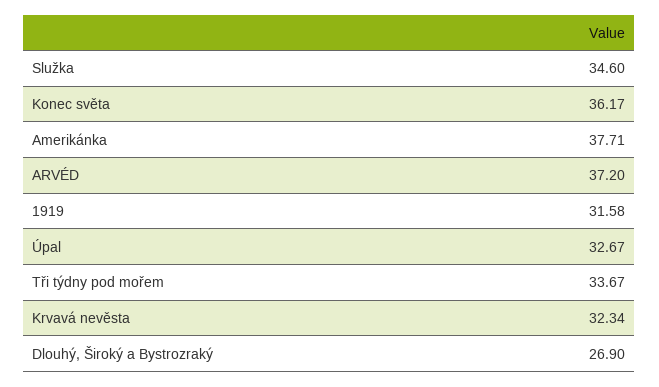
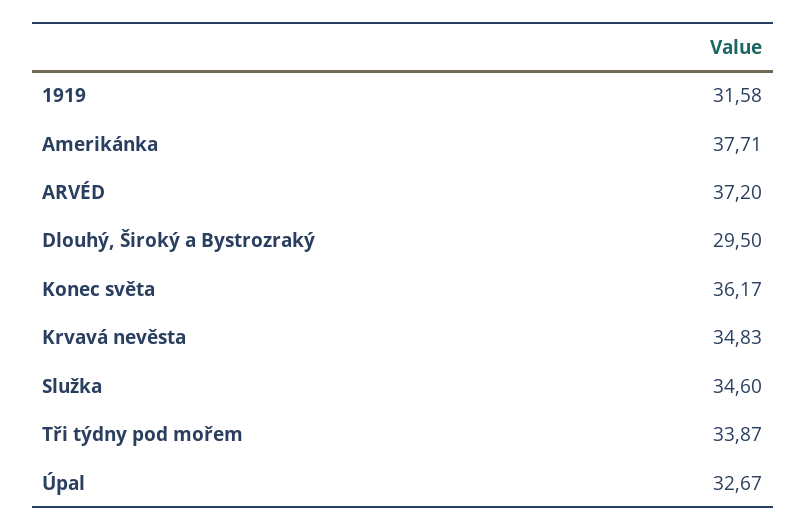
Tři týdny pod mořem: 33.67 -> 33.87
Krvavá nevěsta: 32.34 -> 34.83
Dlouhý, Široký a Bystrozraký: 26.9 -> 29.5

